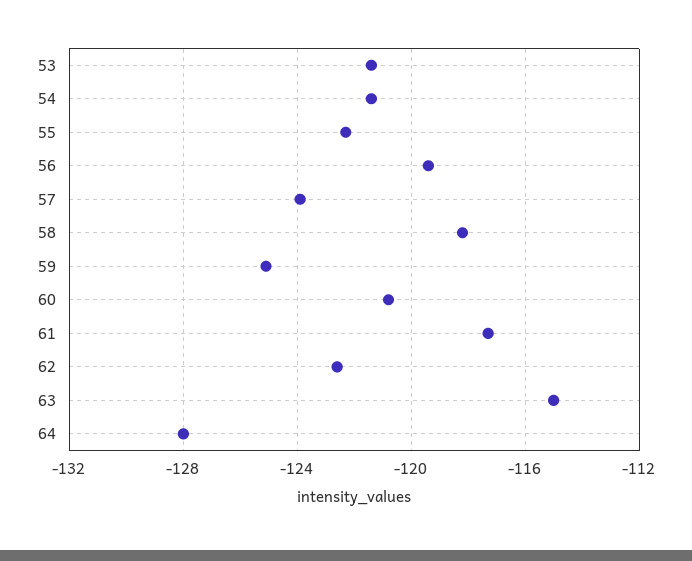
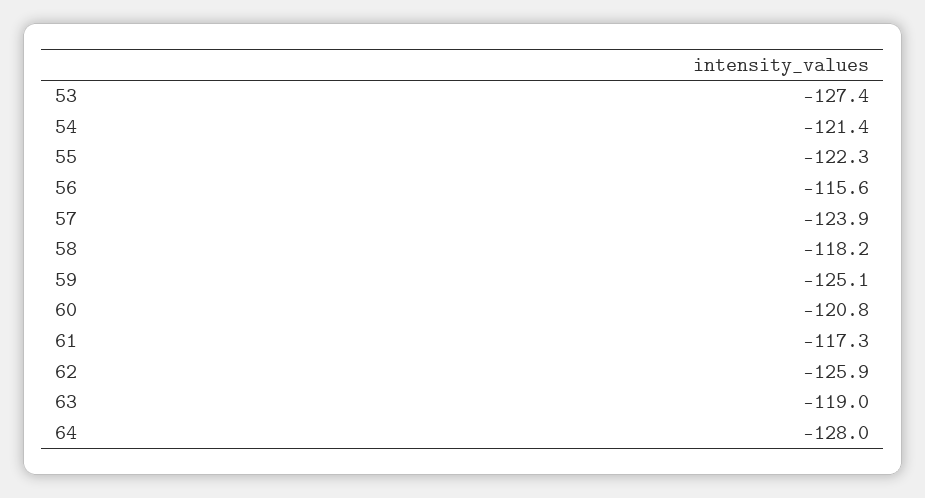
53: -121.5 -> -127.4
56: -119.5 -> -115.6
62: -122.5 -> -125.9
63: -115 -> -119

